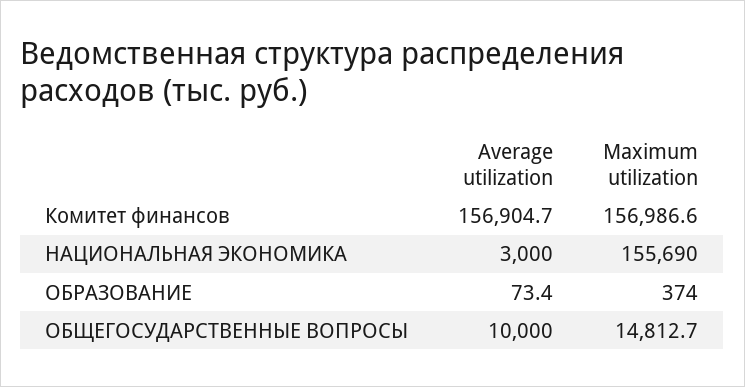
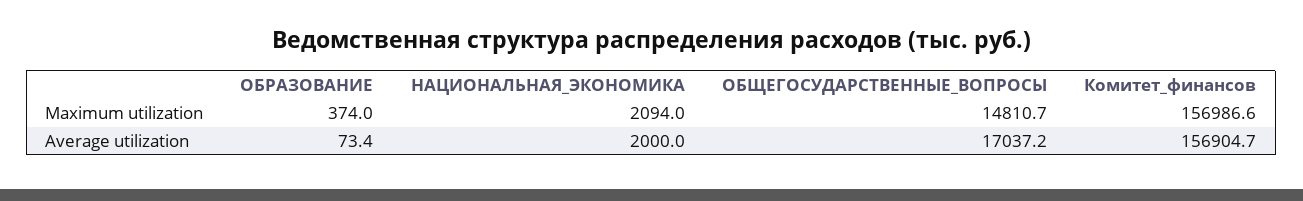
Average utilization, НАЦИОНАЛЬНАЯ ЭКОНОМИКА: 3000 -> 2000
Maximum utilization, НАЦИОНАЛЬНАЯ ЭКОНОМИКА: 155690 -> 2094
Average utilization, ОБЩЕГОСУДАРСТВЕННЫЕ ВОПРОСЫ: 10000 -> 17037.2
Maximum utilization, ОБЩЕГОСУДАРСТВЕННЫЕ ВОПРОСЫ: 14812.7 -> 14810.7

